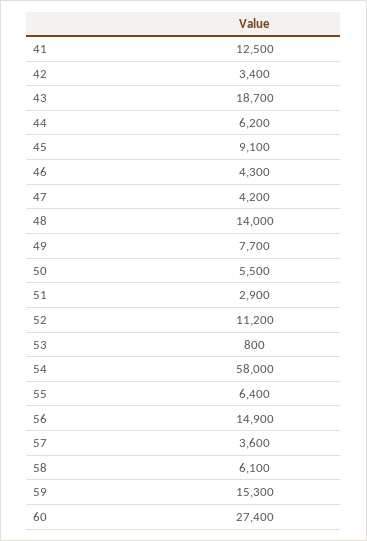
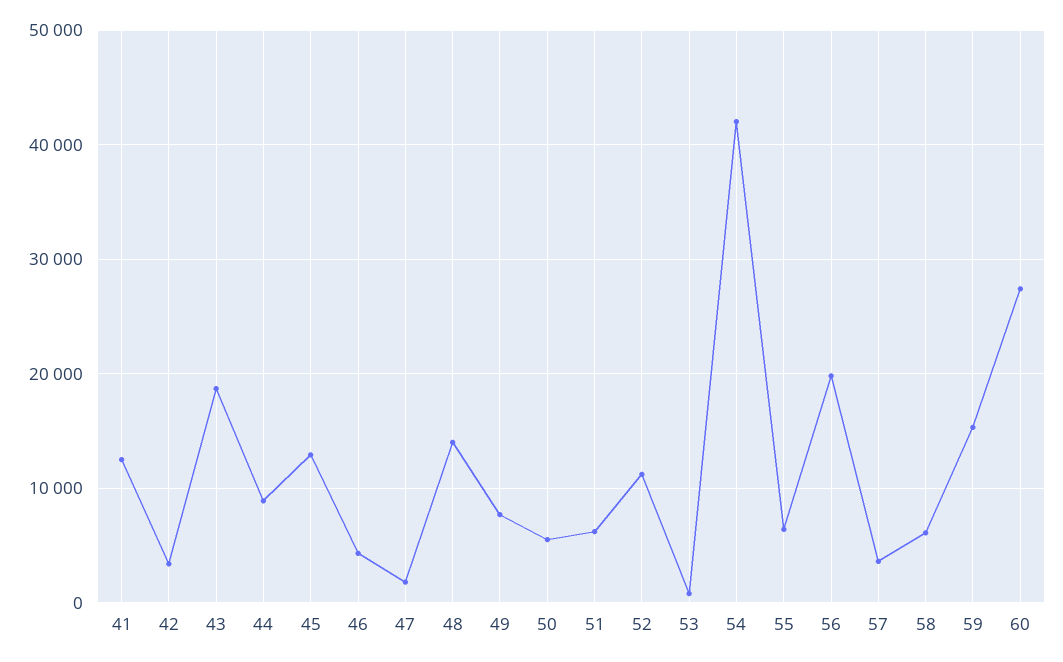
44: 6200 -> 9000
45: 9100 -> 13000
47: 4200 -> 2000
51: 2900 -> 6000
54: 58000 -> 42000
56: 14900 -> 20000

